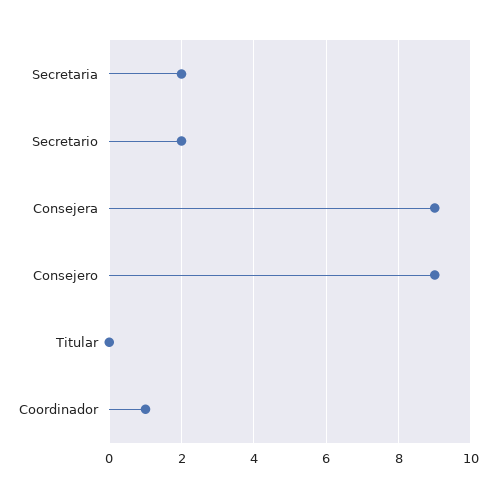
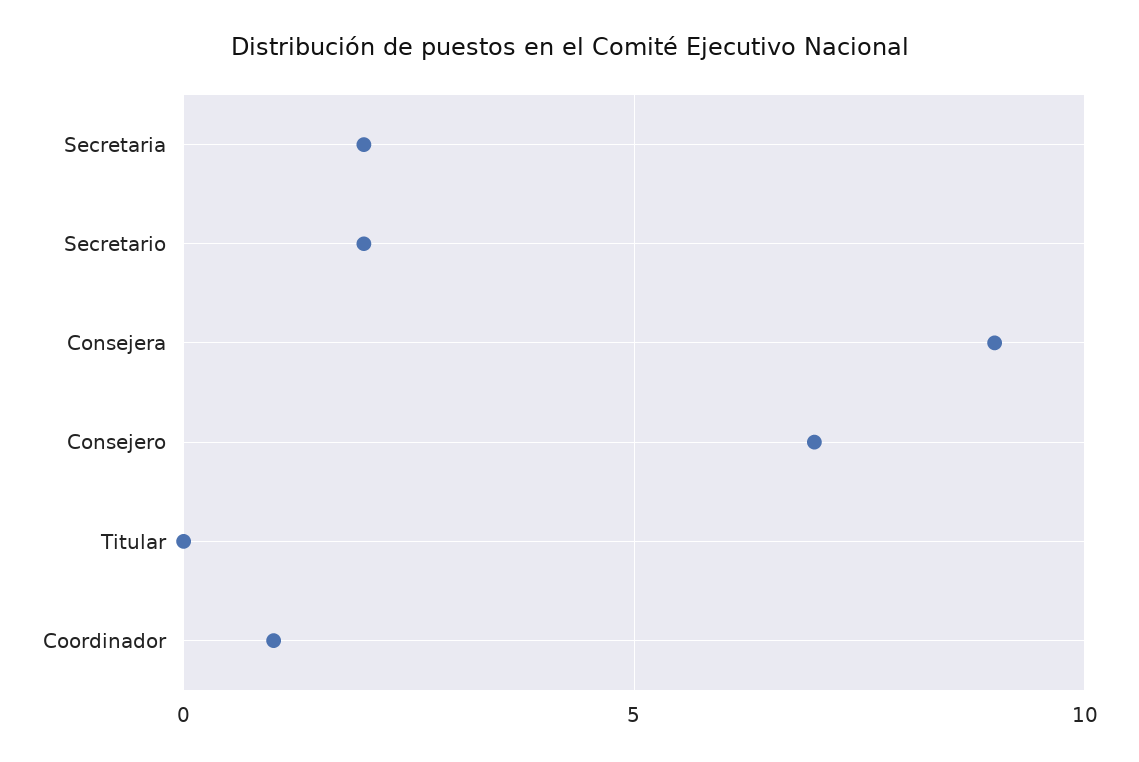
Consejero: 9 -> 7

